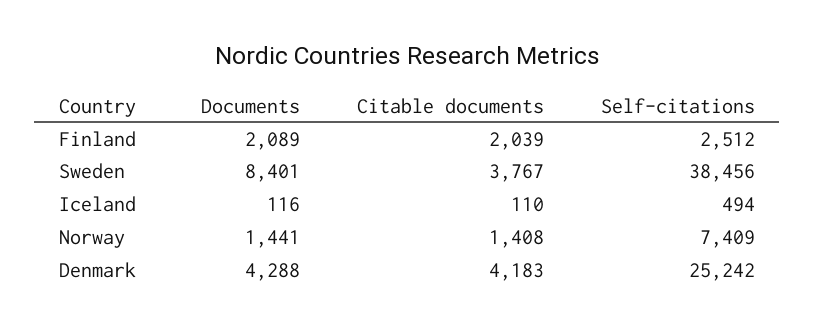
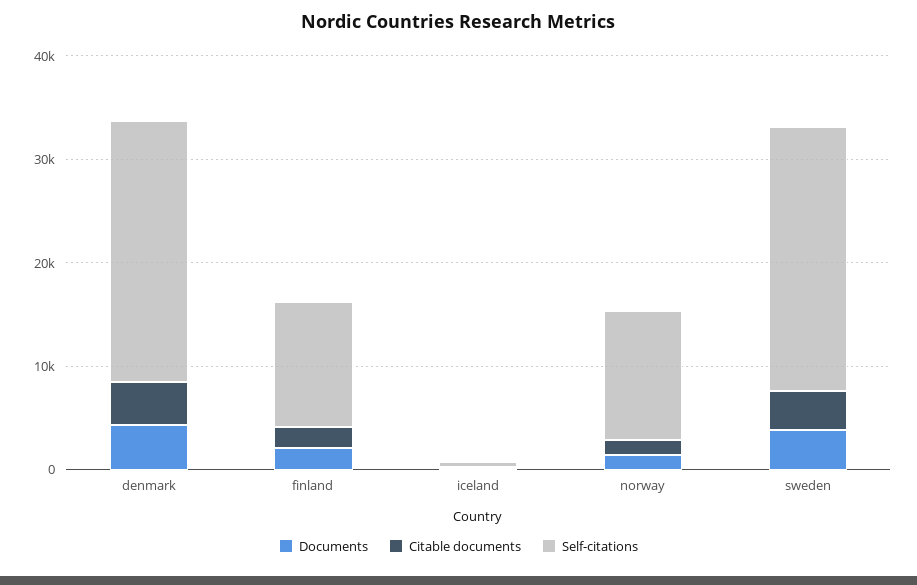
Self-citations, Finland: 2512 -> 12000
Documents, Sweden: 8401 -> 4000
Self-citations, Sweden: 38456 -> 26000
Self-citations, Norway: 7409 -> 12000

